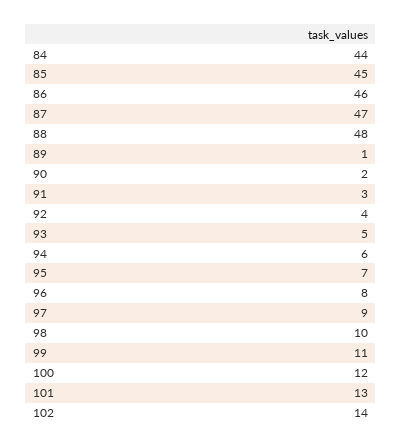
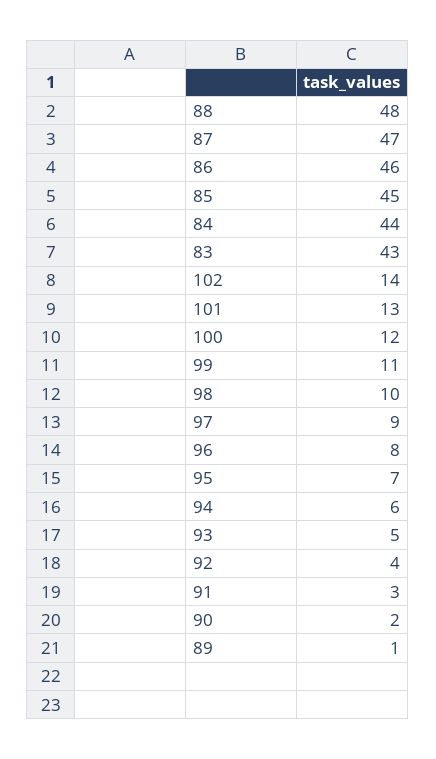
83: none -> 43

